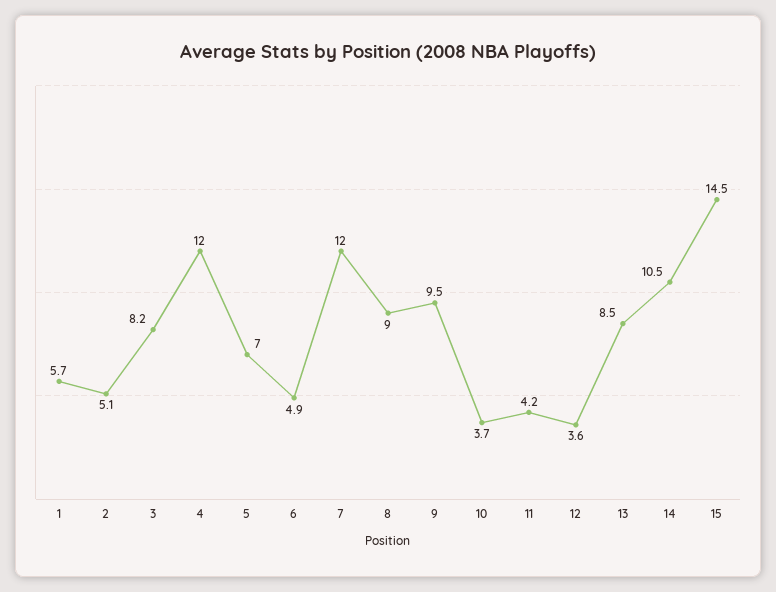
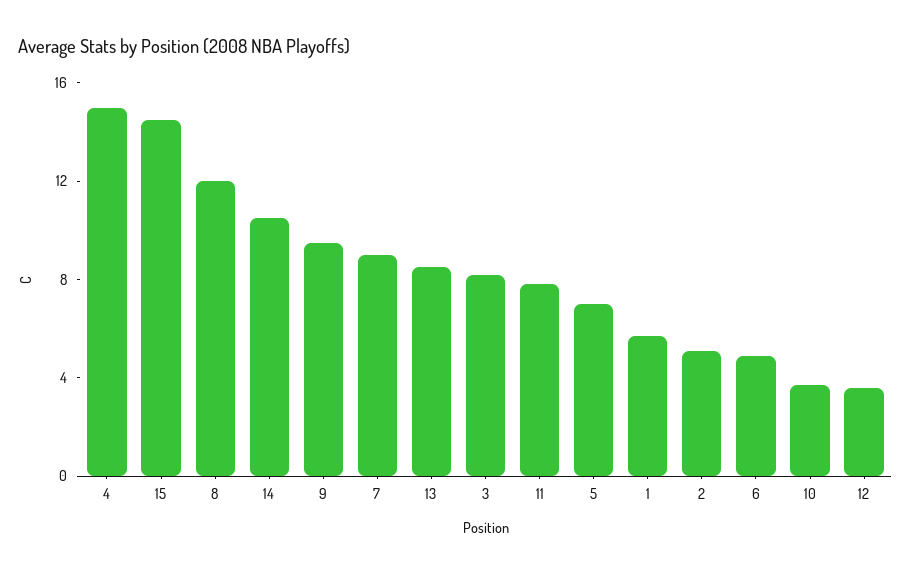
4: 12 -> 15
7: 12 -> 9
8: 9 -> 12
11: 4.2 -> 8

